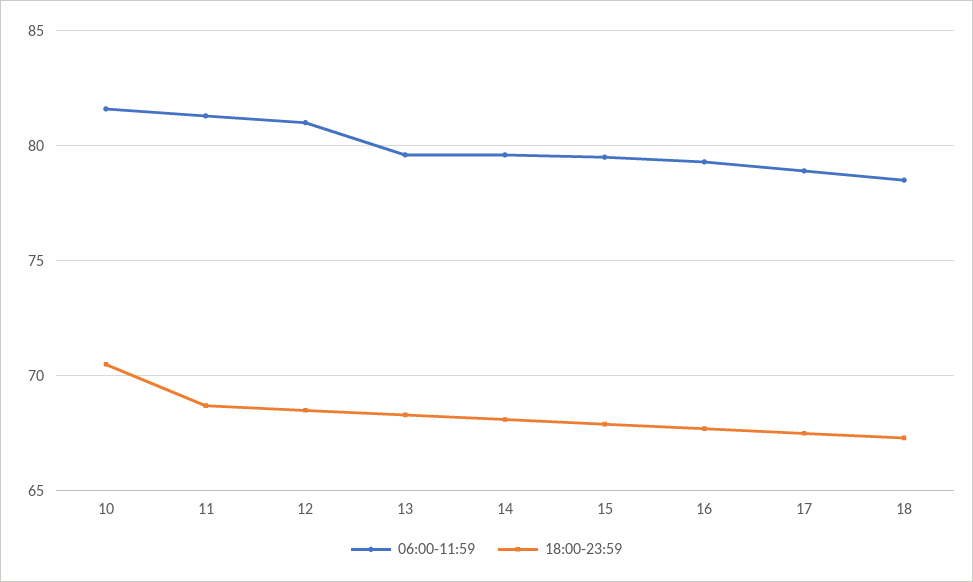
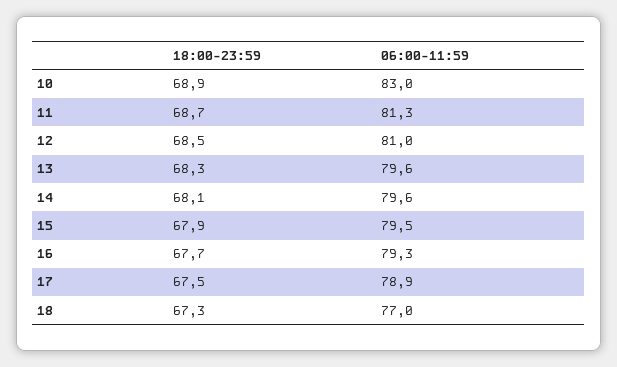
06:00-11:59, 10: 81.5 -> 83
18:00-23:59, 10: 70.5 -> 68.9
06:00-11:59, 18: 78.5 -> 77

